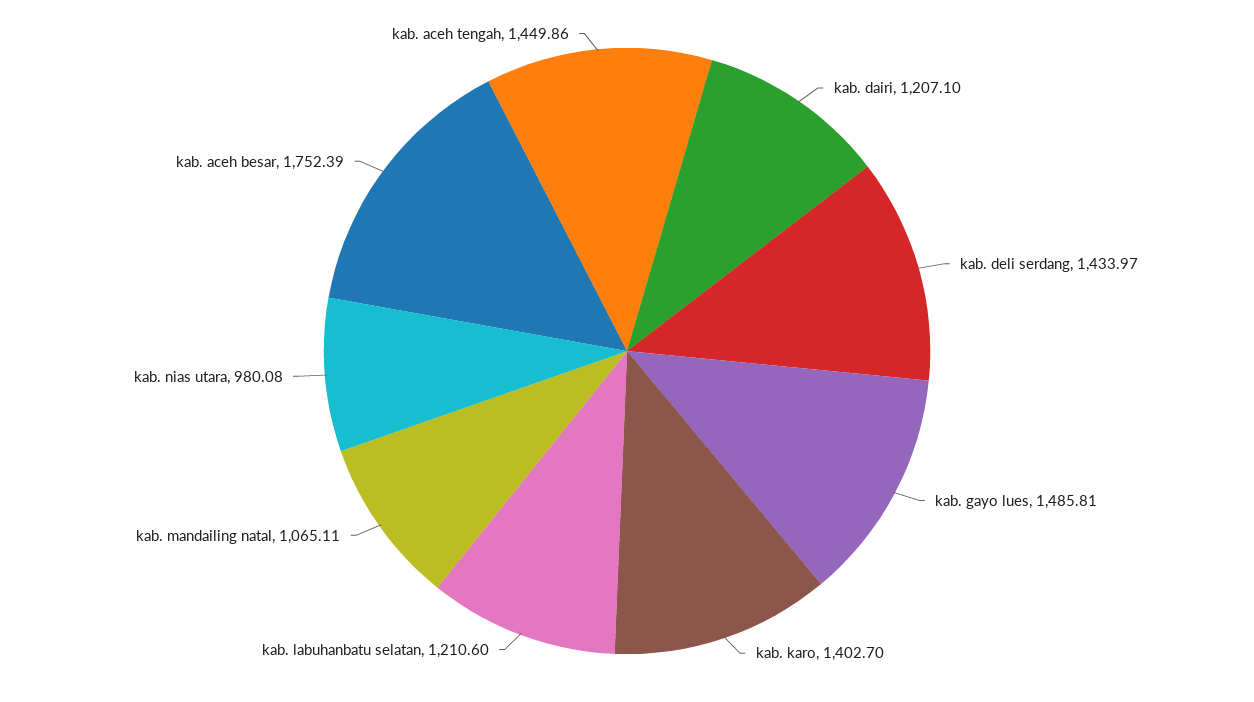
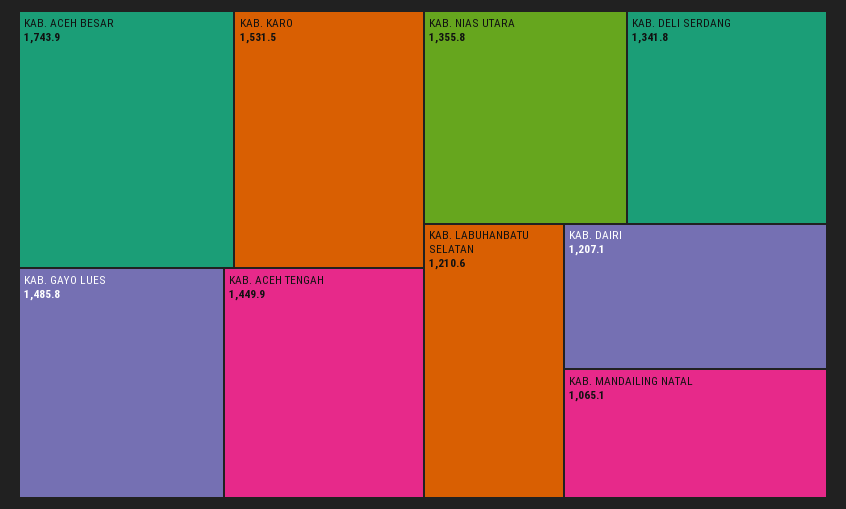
kab. deli serdang: 1433.97 -> 1341.8
kab. karo: 1402.7 -> 1531.5
kab. nias utara: 980.08 -> 1355.8
kab. aceh besar: 1752.39 -> 1743.9

